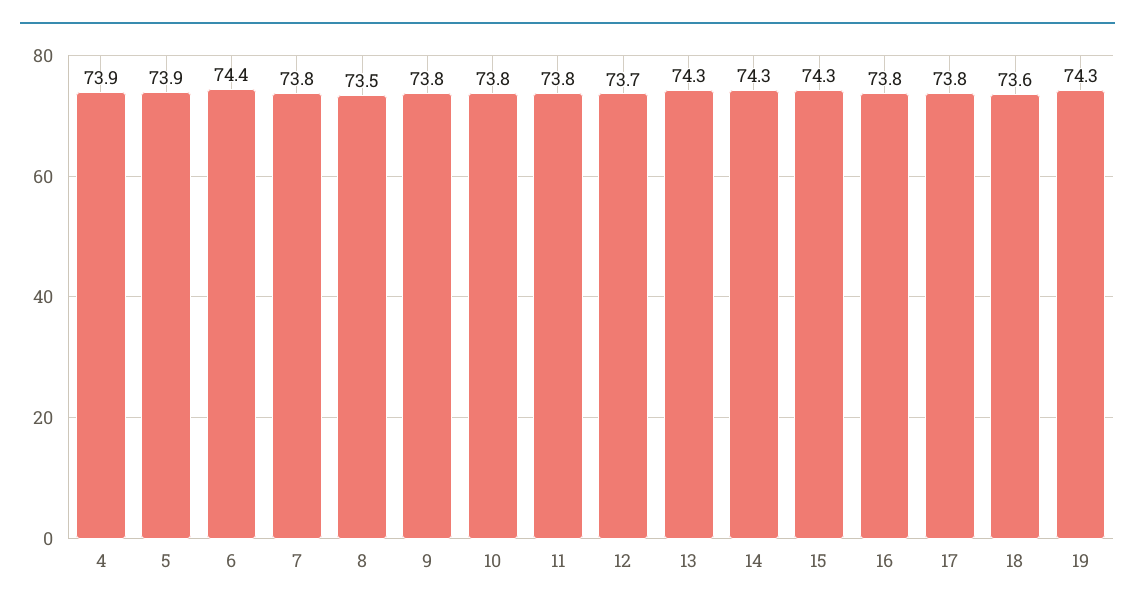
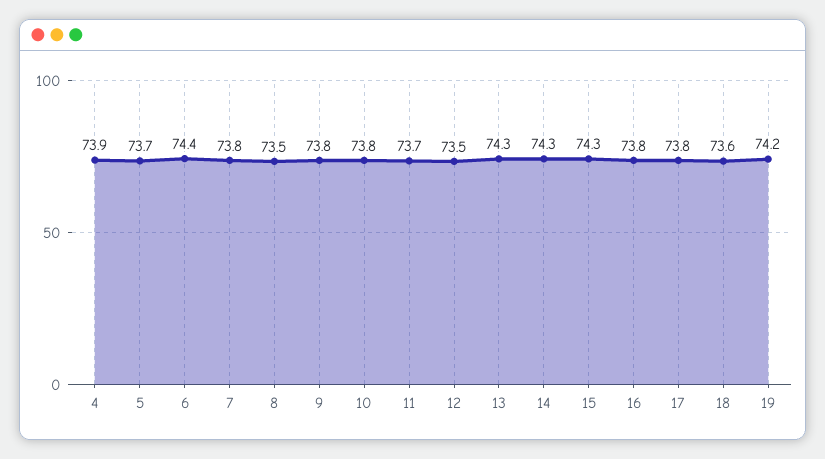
5: 73.9 -> 73.7
11: 73.8 -> 73.7
12: 73.7 -> 73.5
19: 74.3 -> 74.2

